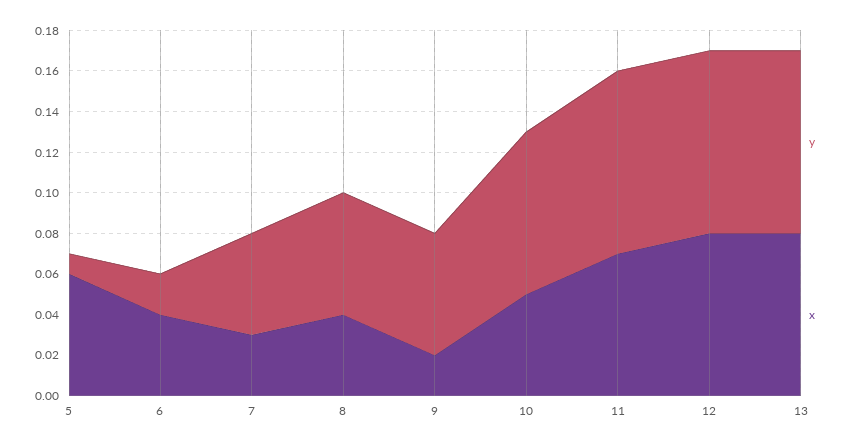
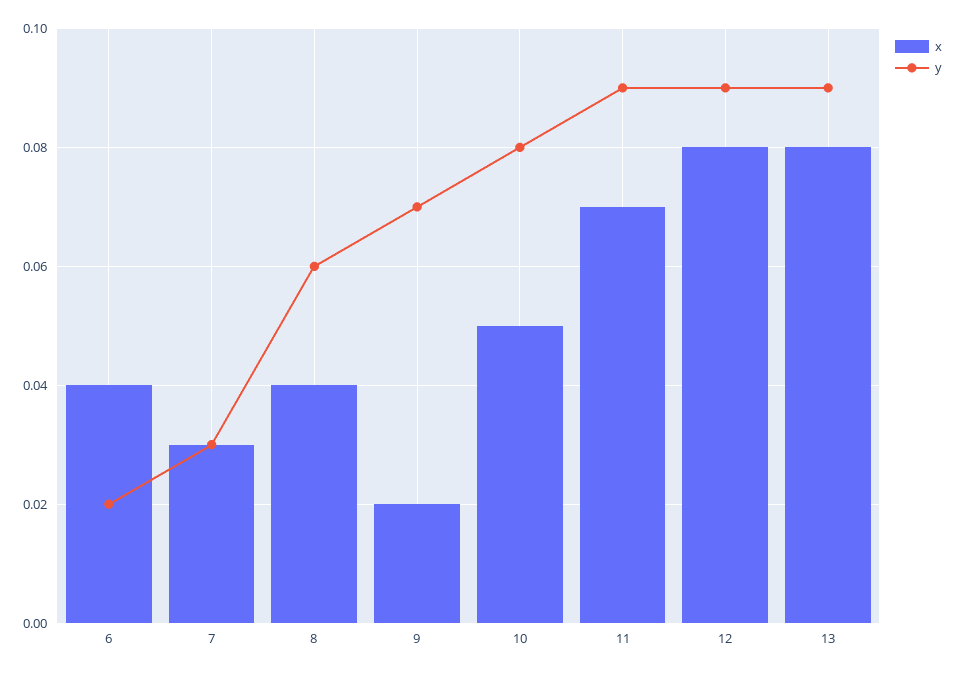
y, 5: 0.01 -> none
x, 5: 0.06 -> none
y, 7: 0.05 -> 0.03
y, 9: 0.06 -> 0.07

